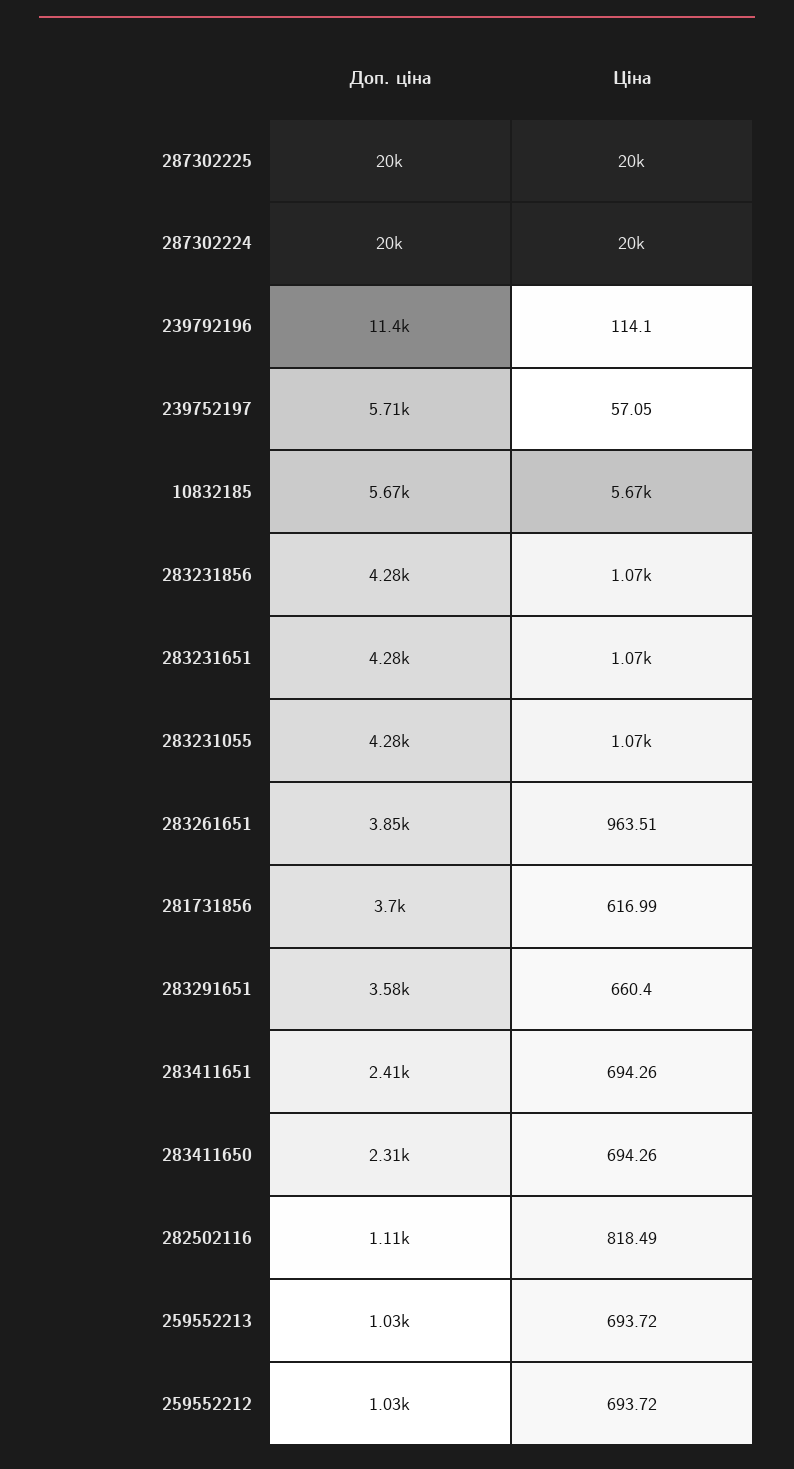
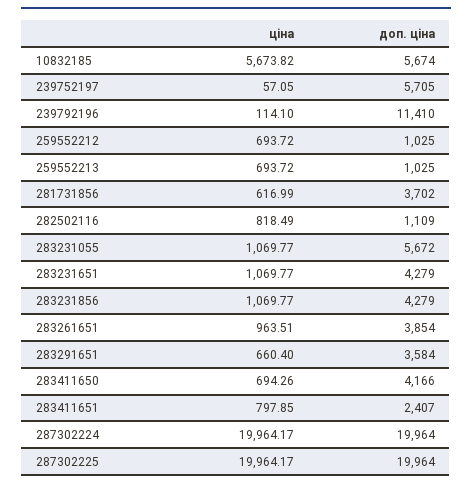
Доп. ціна, 283231055: 4280 -> 5672
Ціна, 283411651: 694.26 -> 797.85
Доп. ціна, 283411650: 2310 -> 4166

